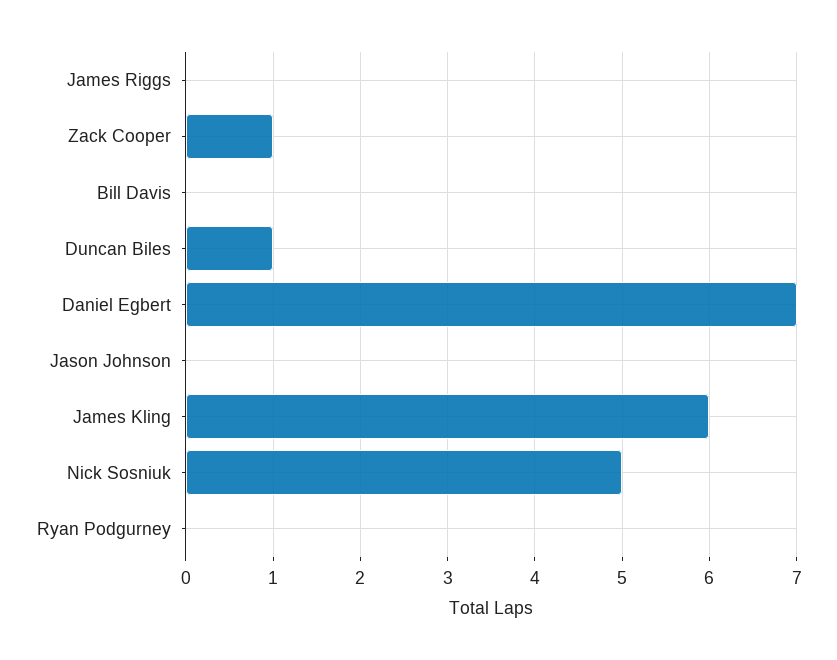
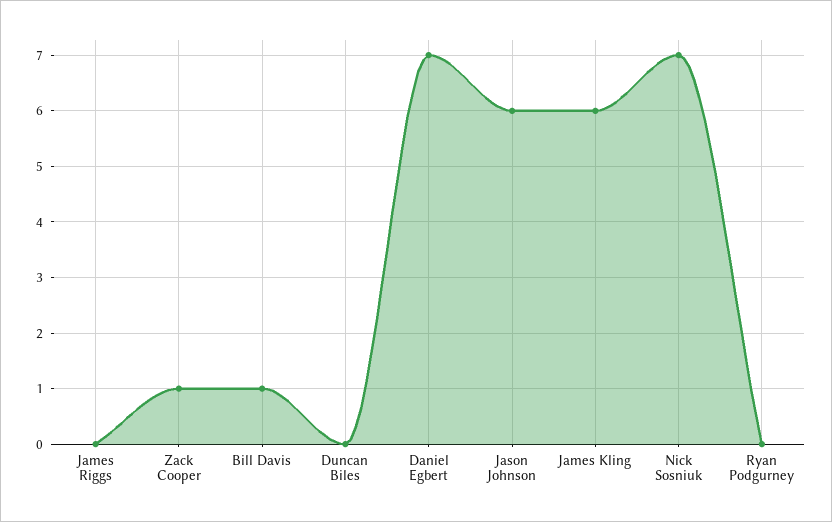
Bill Davis: 0 -> 1
Duncan Biles: 1 -> 0
Jason Johnson: 0 -> 6
Nick Sosniuk: 5 -> 7

